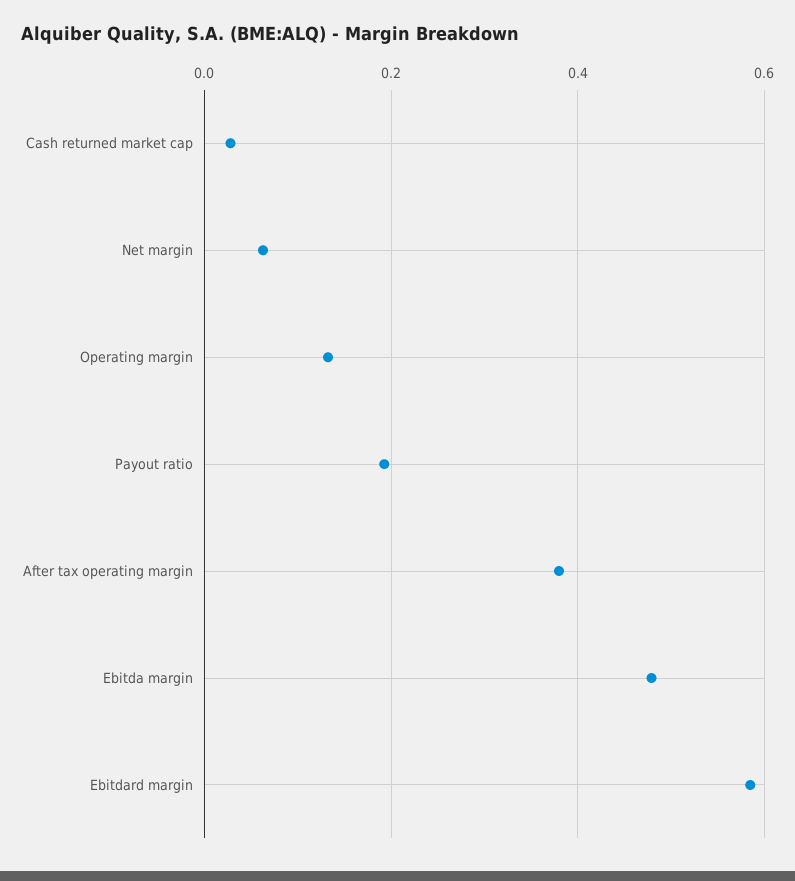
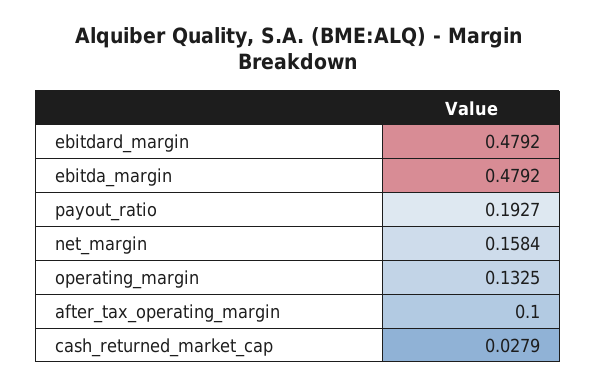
Net margin: 0.06 -> 0.1584
After tax operating margin: 0.38 -> 0.1
Ebitdard margin: 0.58 -> 0.4792

